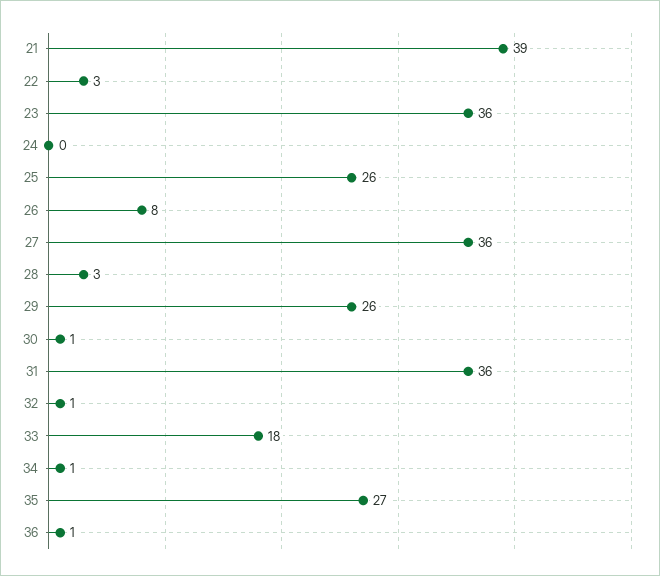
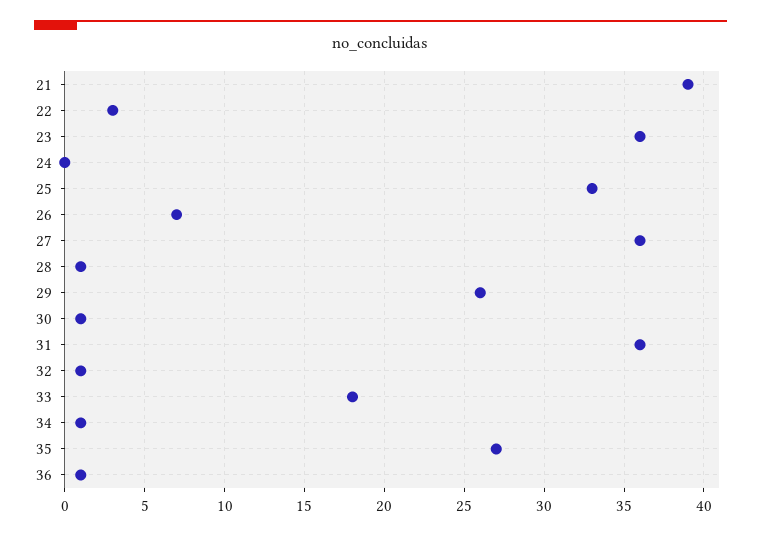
25: 26 -> 33
26: 8 -> 7
28: 3 -> 1

